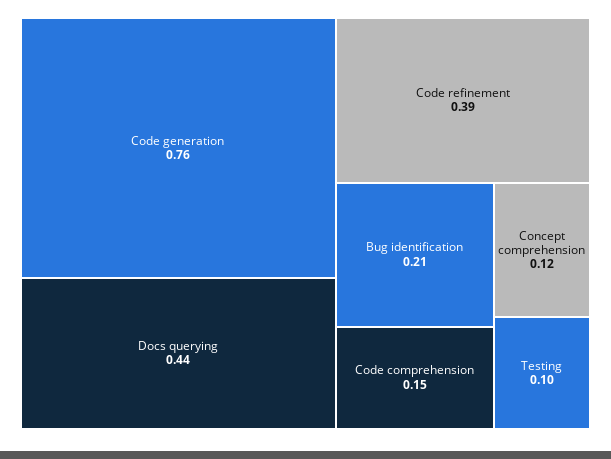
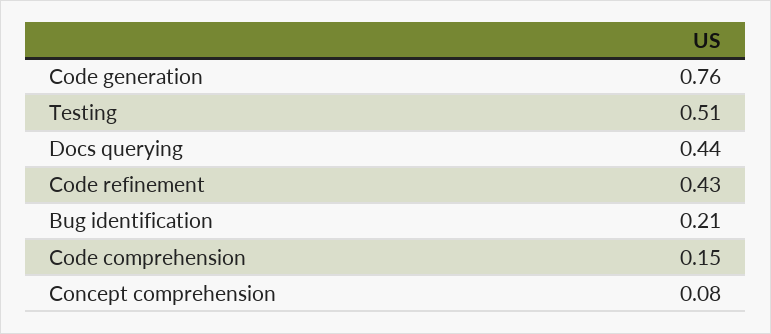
Code refinement: 0.39 -> 0.43
Concept comprehension: 0.12 -> 0.08
Testing: 0.1 -> 0.51

